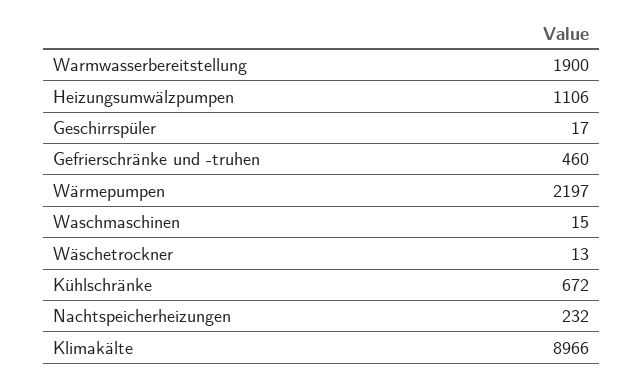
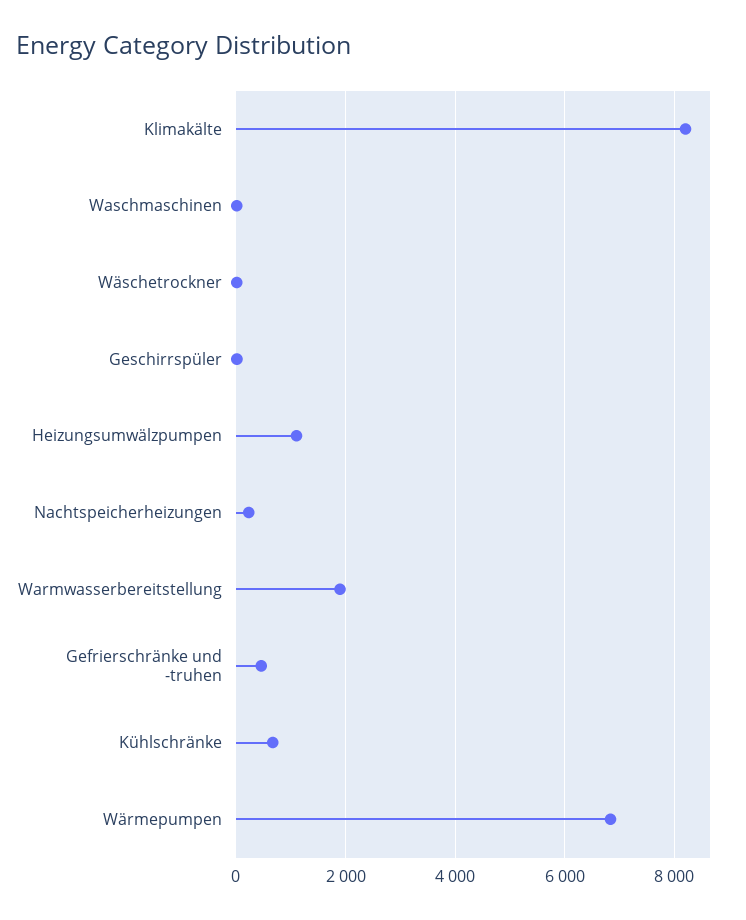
Wärmepumpen: 2197 -> 6800
Klimakälte: 8966 -> 8200

